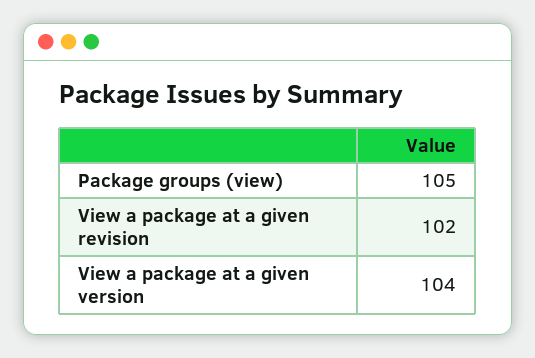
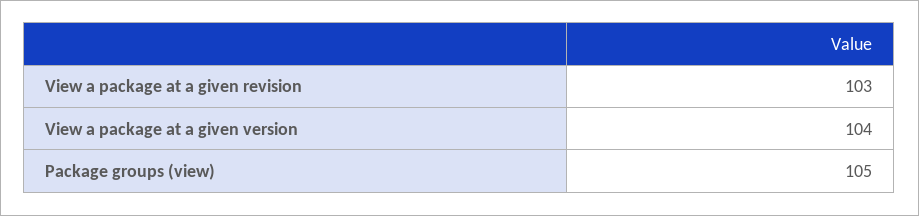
View a package at a given revision: 102 -> 103

